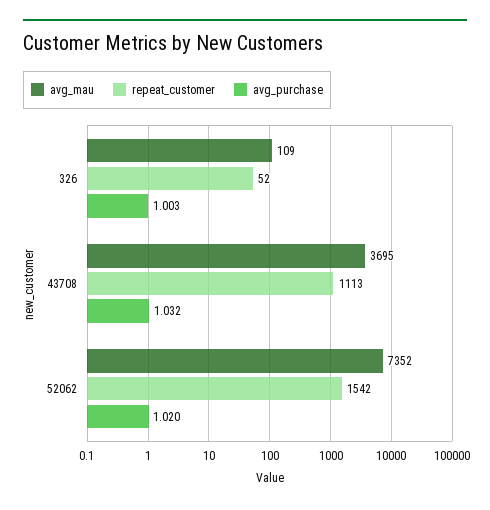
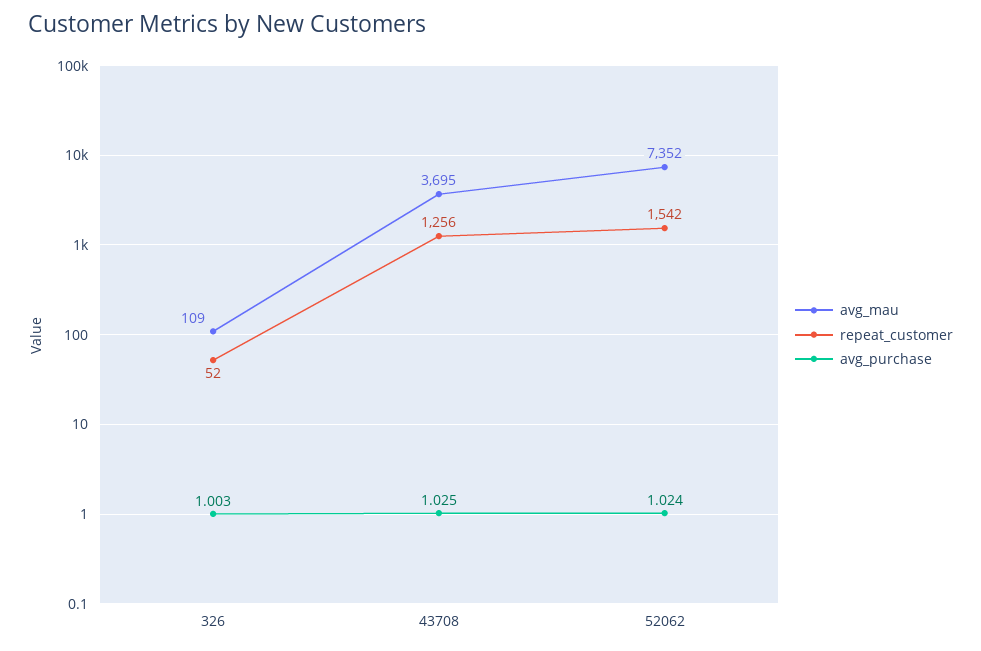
repeat_customer, 43708: 1113 -> 1256
avg_purchase, 43708: 1.032 -> 1.025
avg_purchase, 52062: 1.02 -> 1.024

